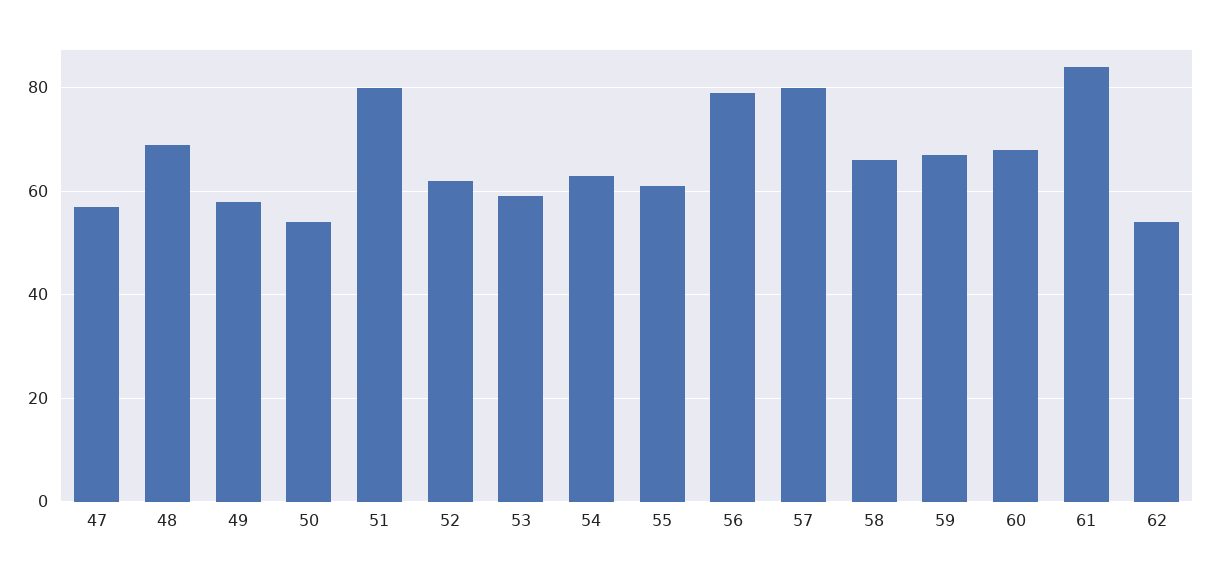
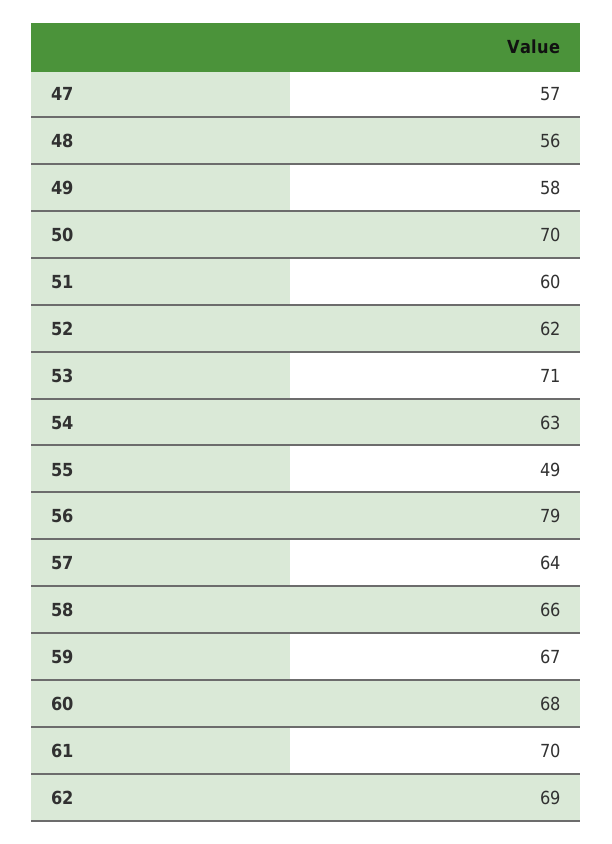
48: 70 -> 56
50: 55 -> 70
51: 80 -> 60
53: 60 -> 71
55: 60 -> 49
57: 80 -> 64
61: 85 -> 70
62: 55 -> 69

